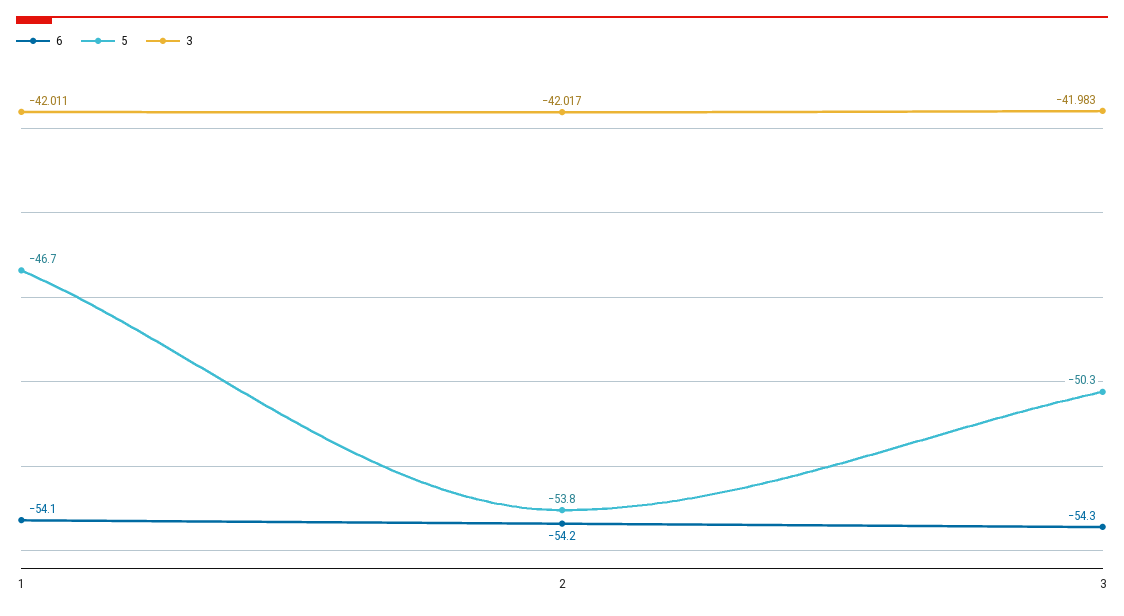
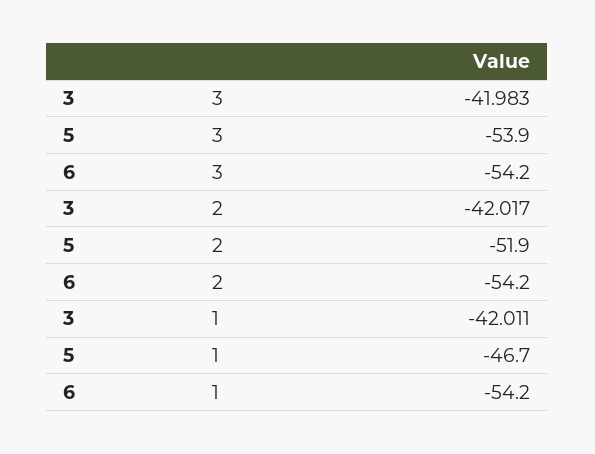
6, 1: -54.1 -> -54.2
5, 2: -53.8 -> -51.9
6, 3: -54.3 -> -54.2
5, 3: -50.3 -> -53.9

